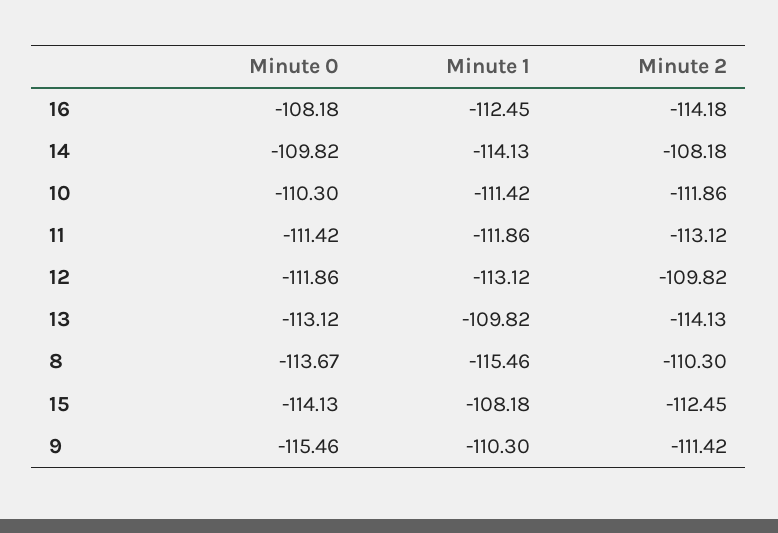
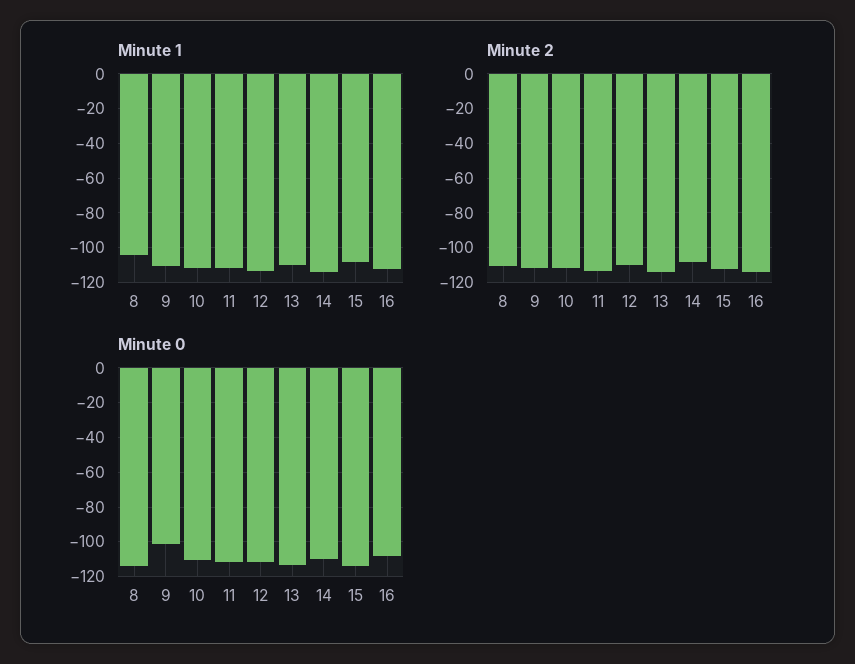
Minute 1, 8: -115.46 -> -105
Minute 0, 9: -115.46 -> -100

